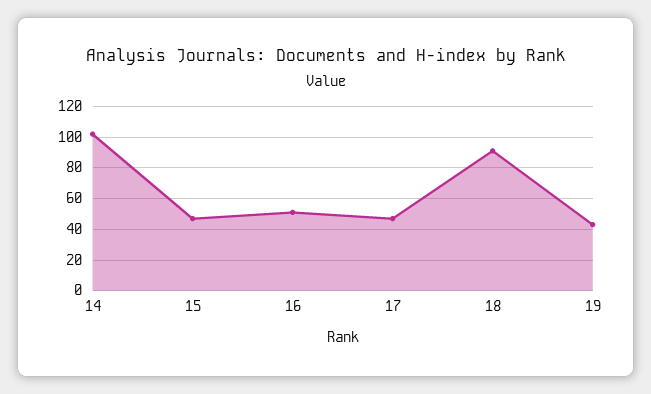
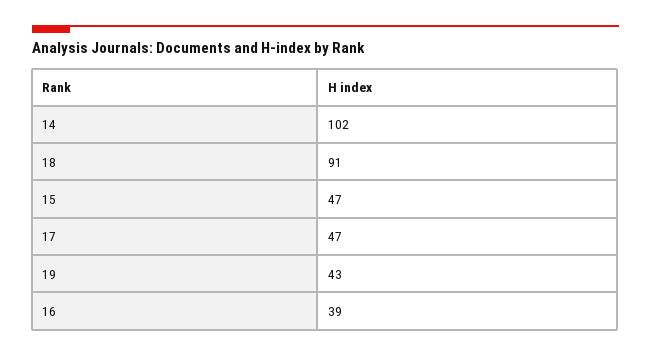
16: 50 -> 39

